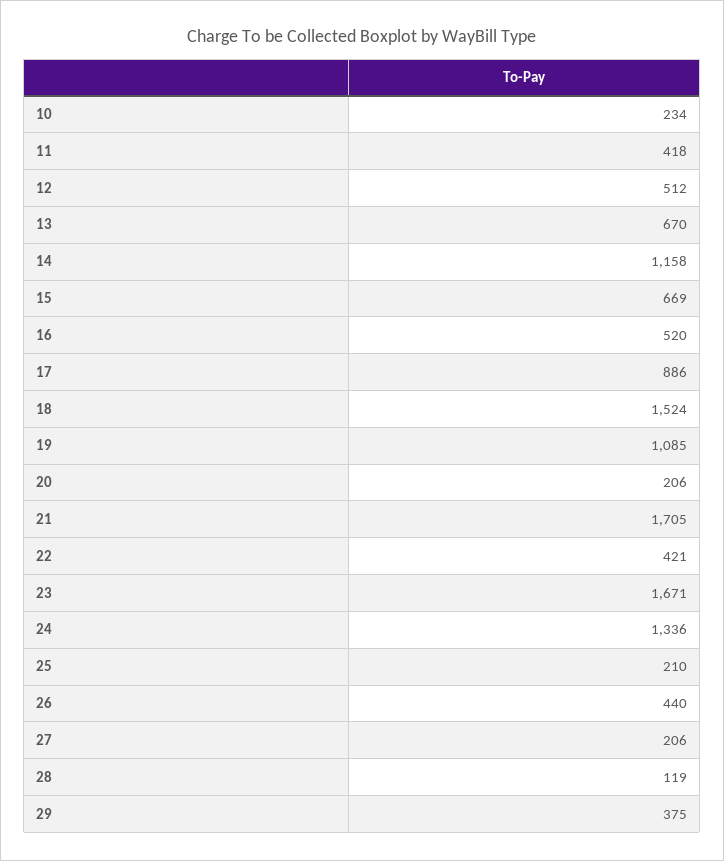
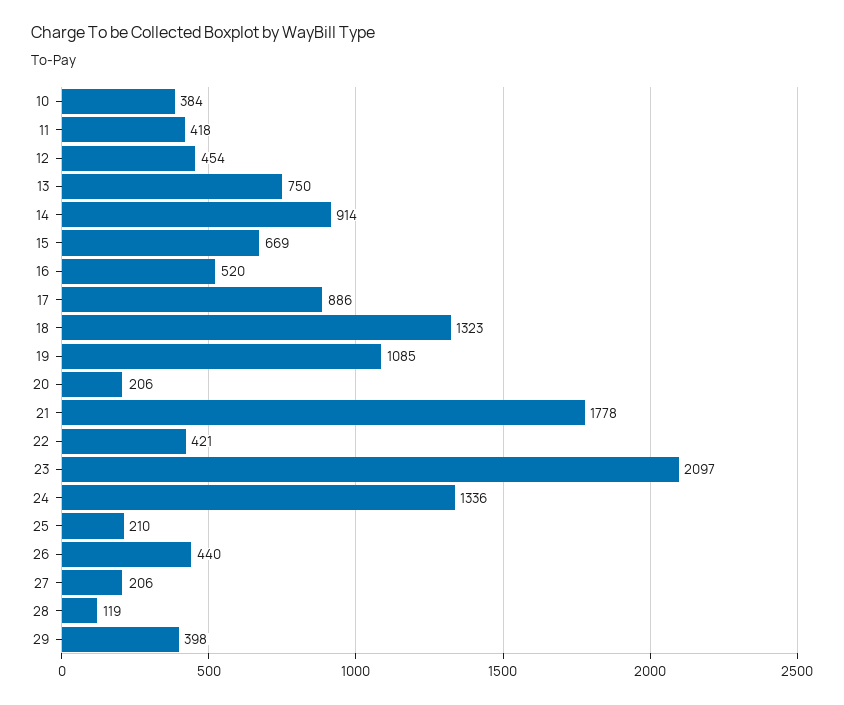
10: 234 -> 384
12: 512 -> 454
13: 670 -> 750
14: 1158 -> 914
18: 1524 -> 1323
21: 1705 -> 1778
23: 1671 -> 2097
29: 375 -> 398

